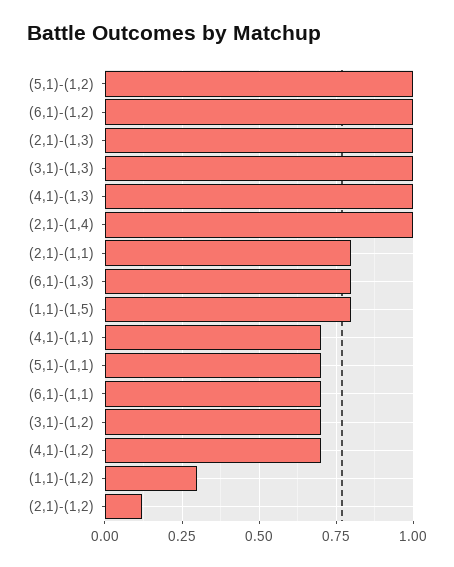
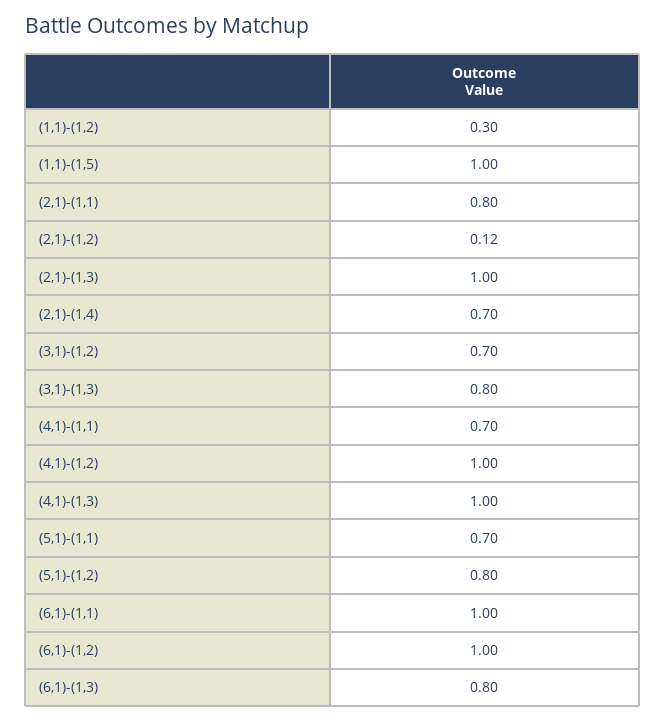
(5,1)-(1,2): 1 -> 0.8
(3,1)-(1,3): 1 -> 0.8
(2,1)-(1,4): 1 -> 0.7
(1,1)-(1,5): 0.8 -> 1
(6,1)-(1,1): 0.7 -> 1
(4,1)-(1,2): 0.7 -> 1

